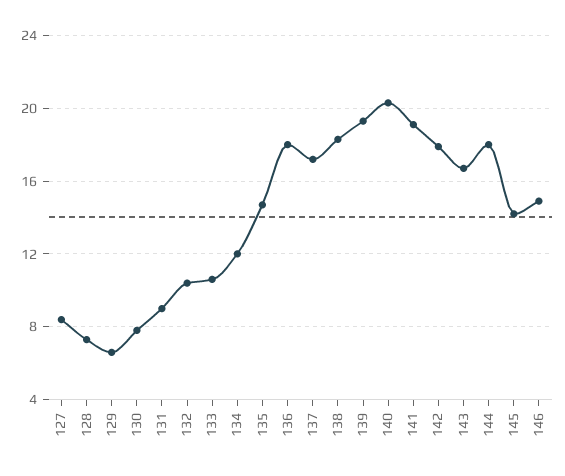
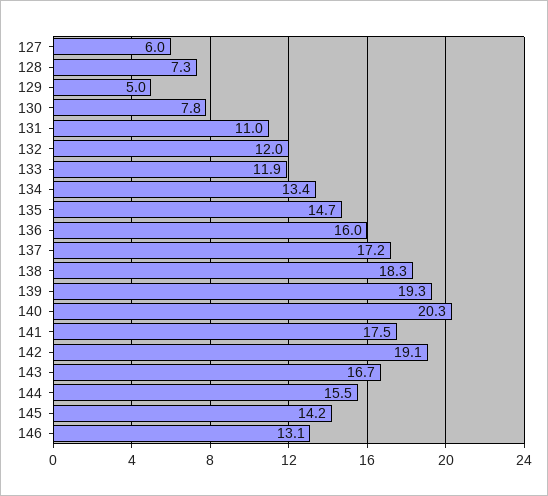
127: 8.5 -> 6
129: 6.5 -> 5
131: 9 -> 11
132: 10.5 -> 12
133: 10.5 -> 11.9
134: 12 -> 13.4
136: 18 -> 16
141: 19 -> 17.5
142: 18 -> 19.1
144: 18 -> 15.5
146: 15 -> 13.1

